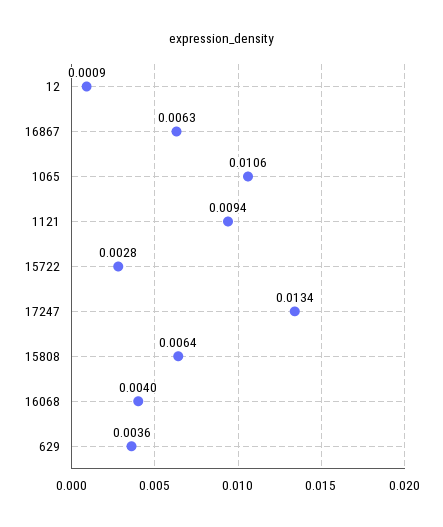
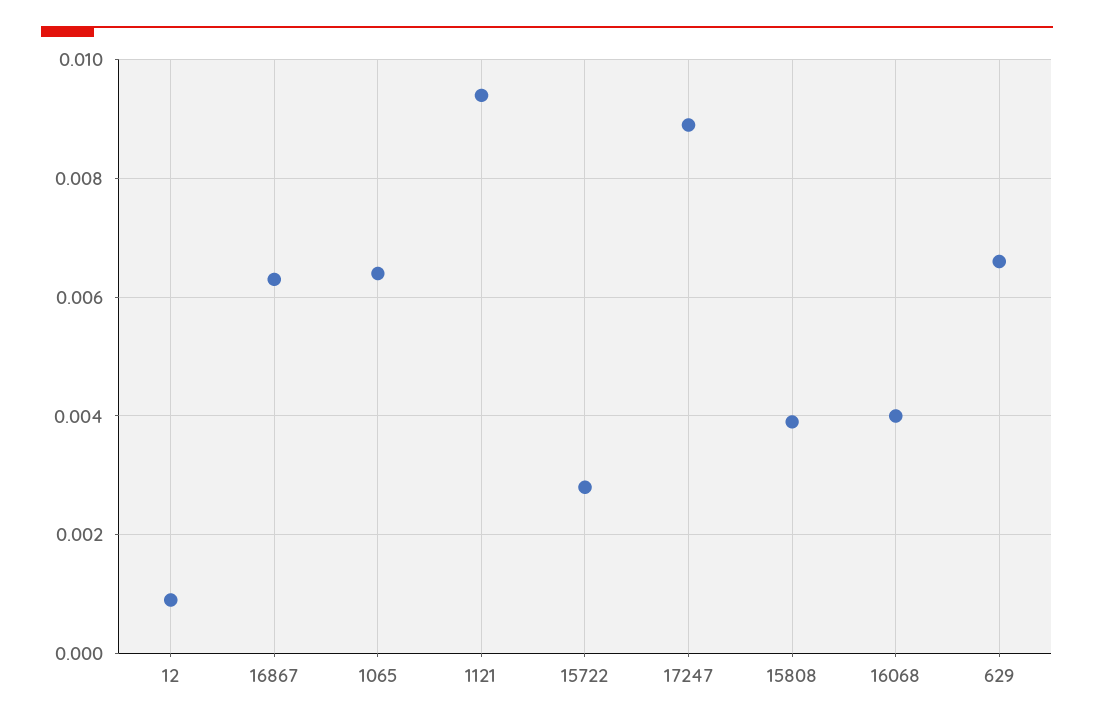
1065: 0.0106 -> 0.0065
17247: 0.0134 -> 0.009
15808: 0.0064 -> 0.004
629: 0.0036 -> 0.0065

